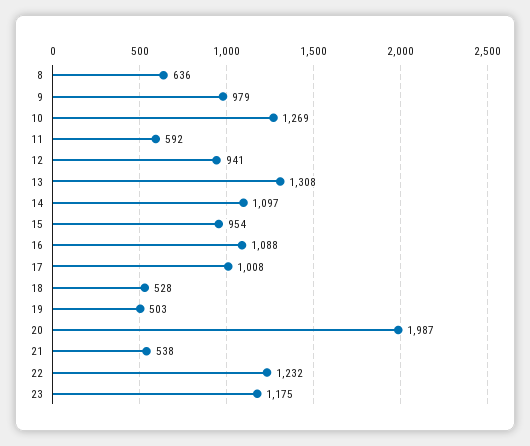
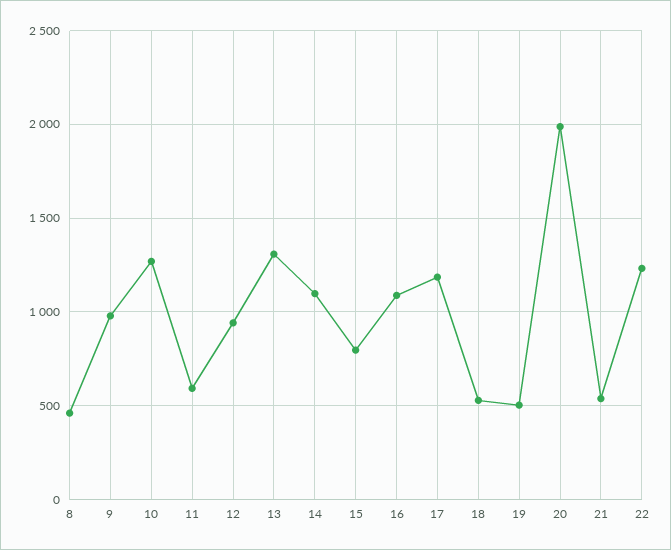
8: 636 -> 450
15: 954 -> 800
17: 1008 -> 1200
23: 1175 -> none

